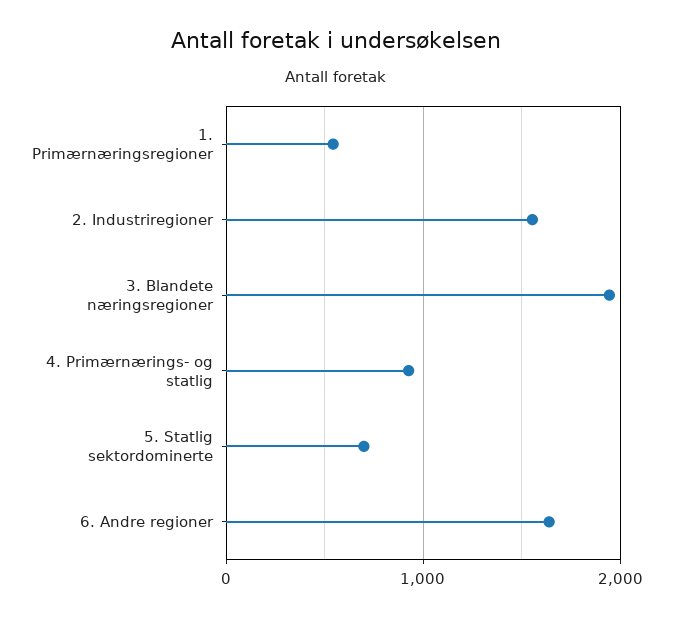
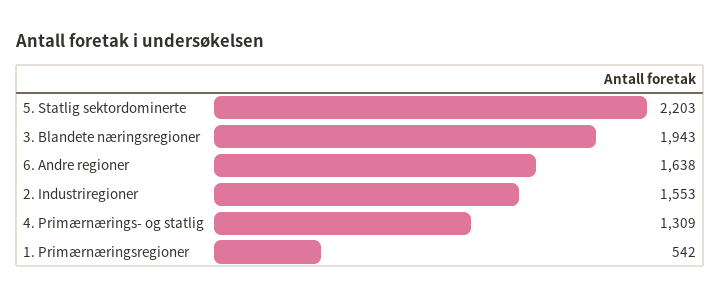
4. Primærnærings- og statlig: 900 -> 1309
5. Statlig sektordominerte: 700 -> 2203

